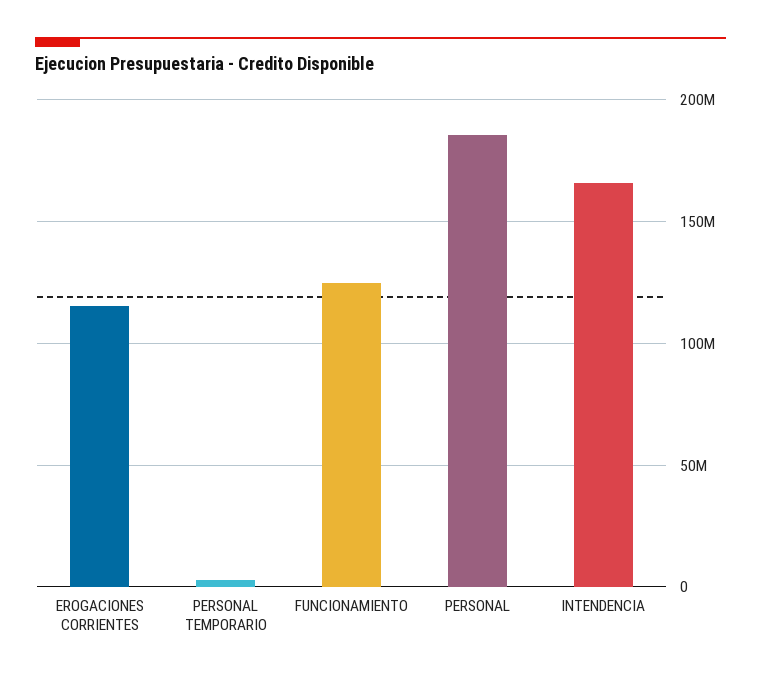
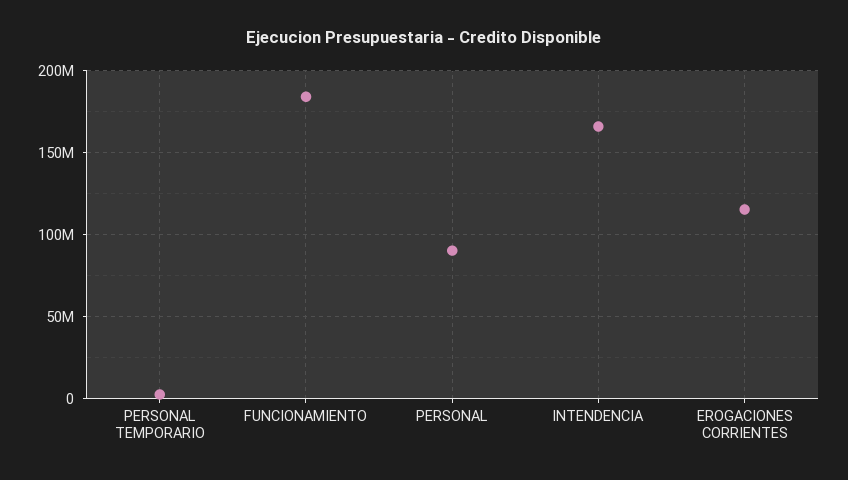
FUNCIONAMIENTO: 125000000 -> 185000000
PERSONAL: 185000000 -> 90000000

